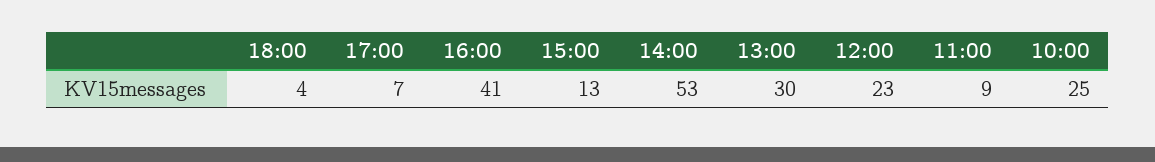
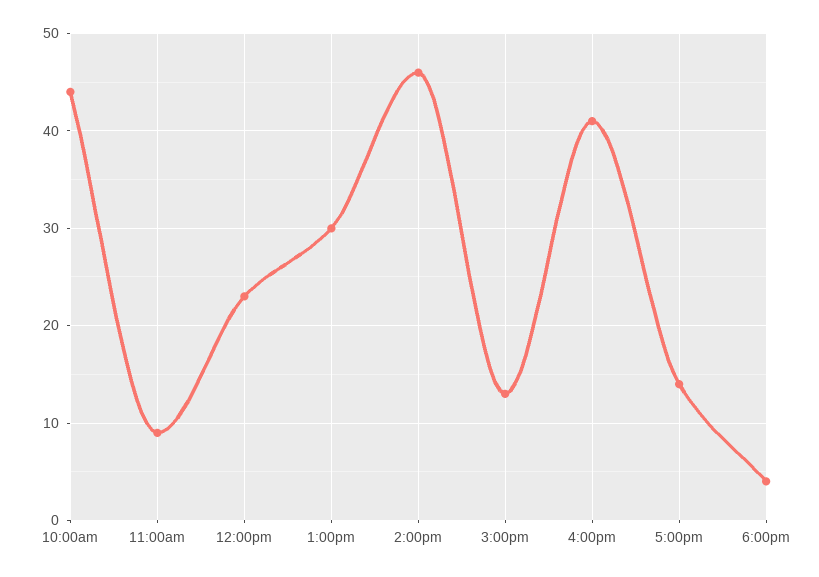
17:00: 7 -> 14
14:00: 53 -> 46
10:00: 25 -> 44

